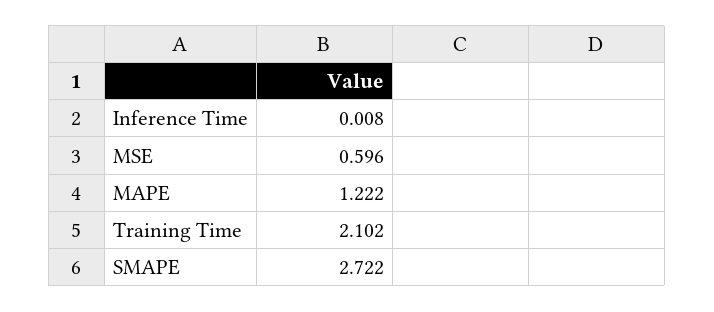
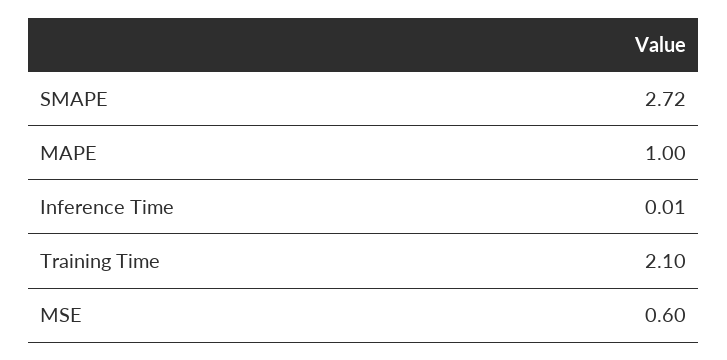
MAPE: 1.222 -> 1

